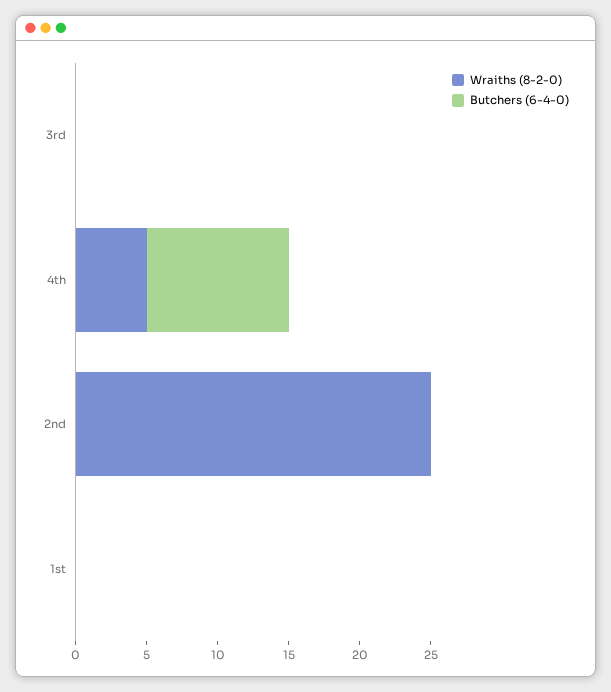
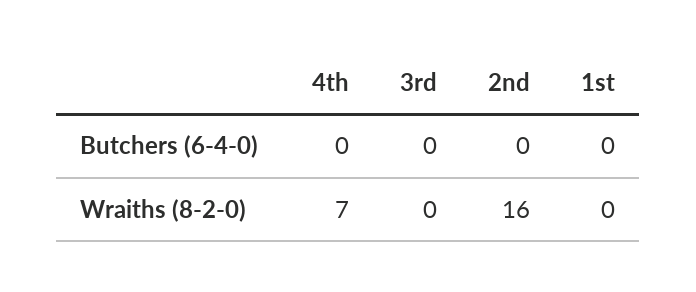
Wraiths (8-2-0), 4th: 5 -> 7
Butchers (6-4-0), 4th: 10 -> 0
Wraiths (8-2-0), 2nd: 25 -> 16

